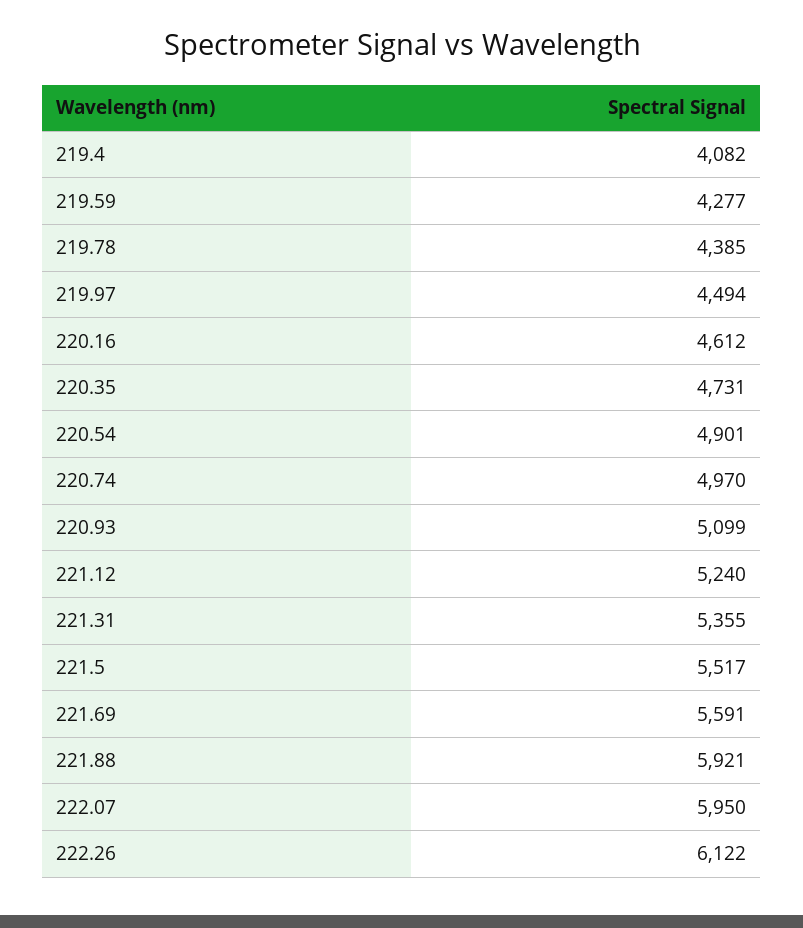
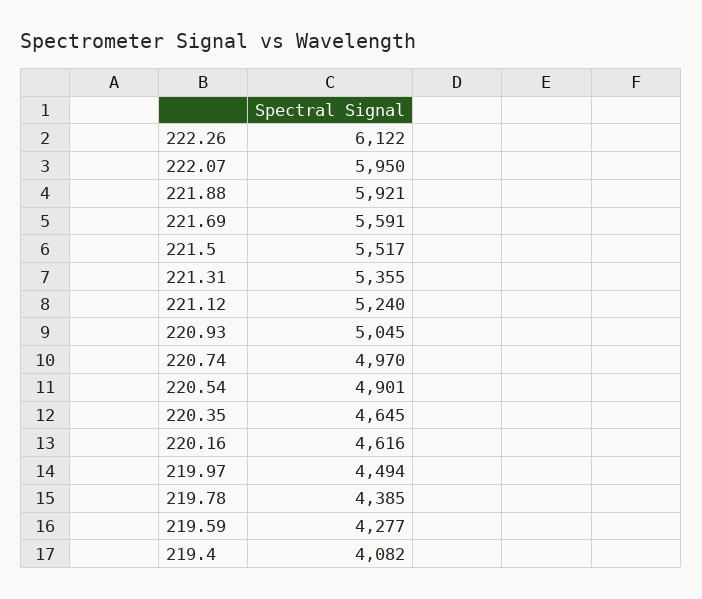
220.16: 4612 -> 4616
220.35: 4731 -> 4645
220.93: 5099 -> 5045

